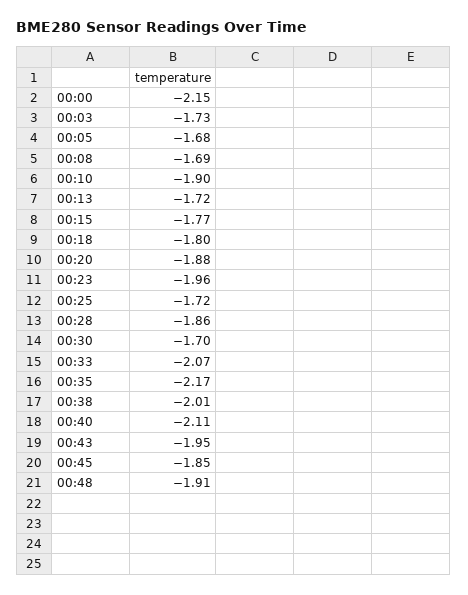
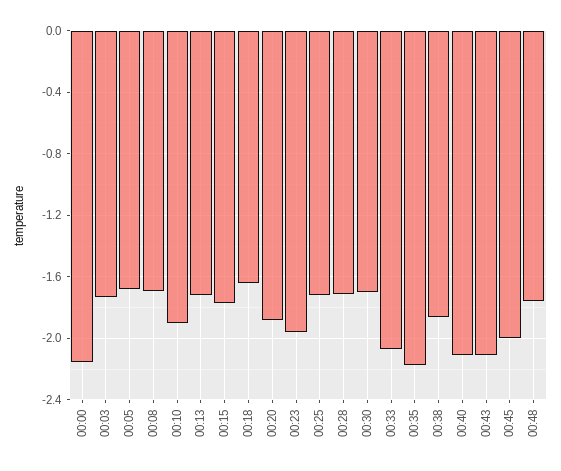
00:18: -1.8 -> -1.65
00:28: -1.86 -> -1.7
00:38: -2.01 -> -1.85
00:43: -1.95 -> -2.1
00:45: -1.85 -> -2
00:48: -1.91 -> -1.75

